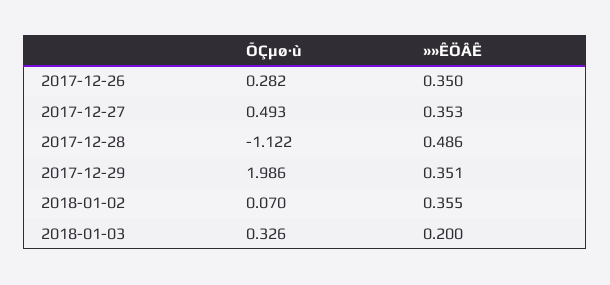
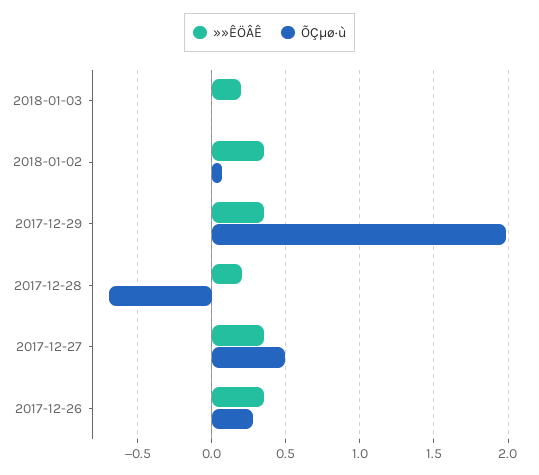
ÕÇµø·ù, 2017-12-28: -1.122 -> -0.7
»»ÊÖÂÊ, 2017-12-28: 0.486 -> 0.2
ÕÇµø·ù, 2018-01-03: 0.326 -> 0

